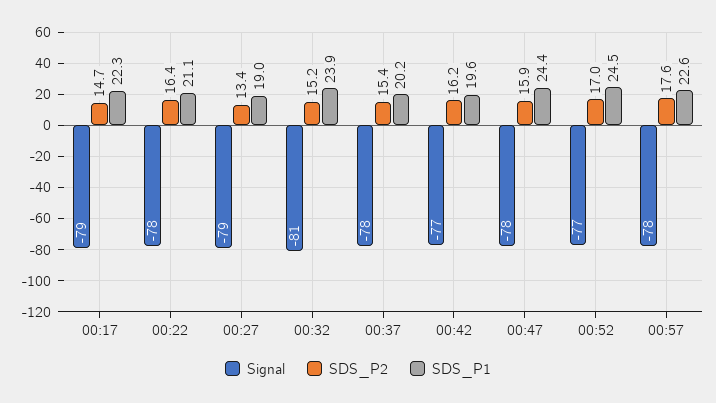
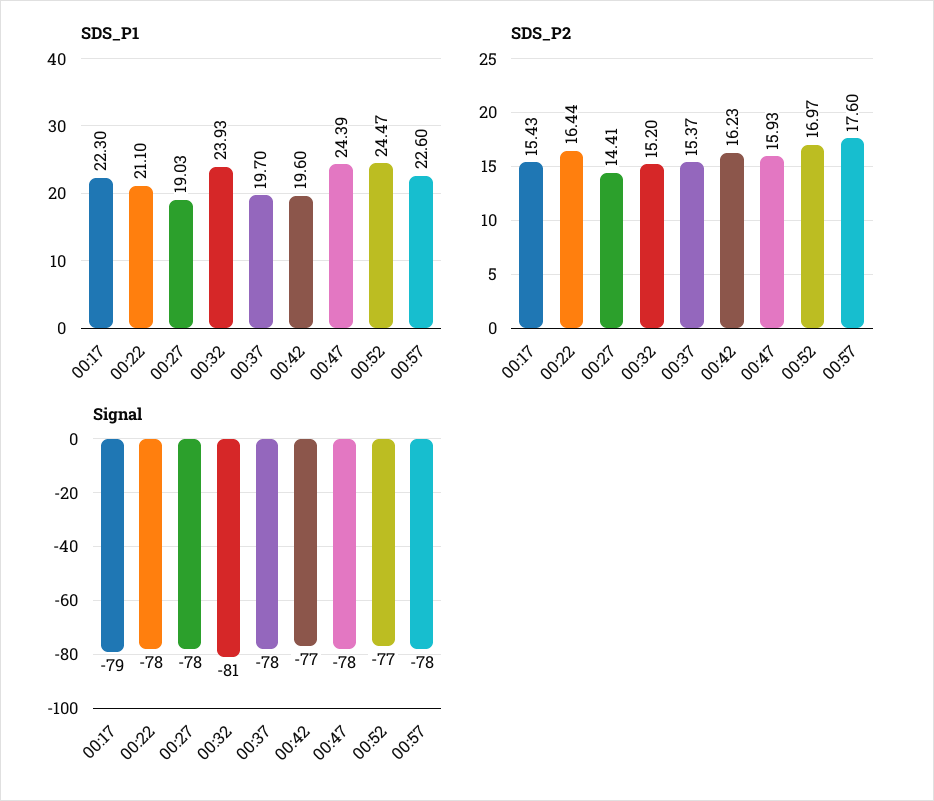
SDS_P2, 00:17: 14.7 -> 15.43
Signal, 00:27: -79 -> -78
SDS_P2, 00:27: 13.4 -> 14.41
SDS_P1, 00:37: 20.2 -> 19.7

